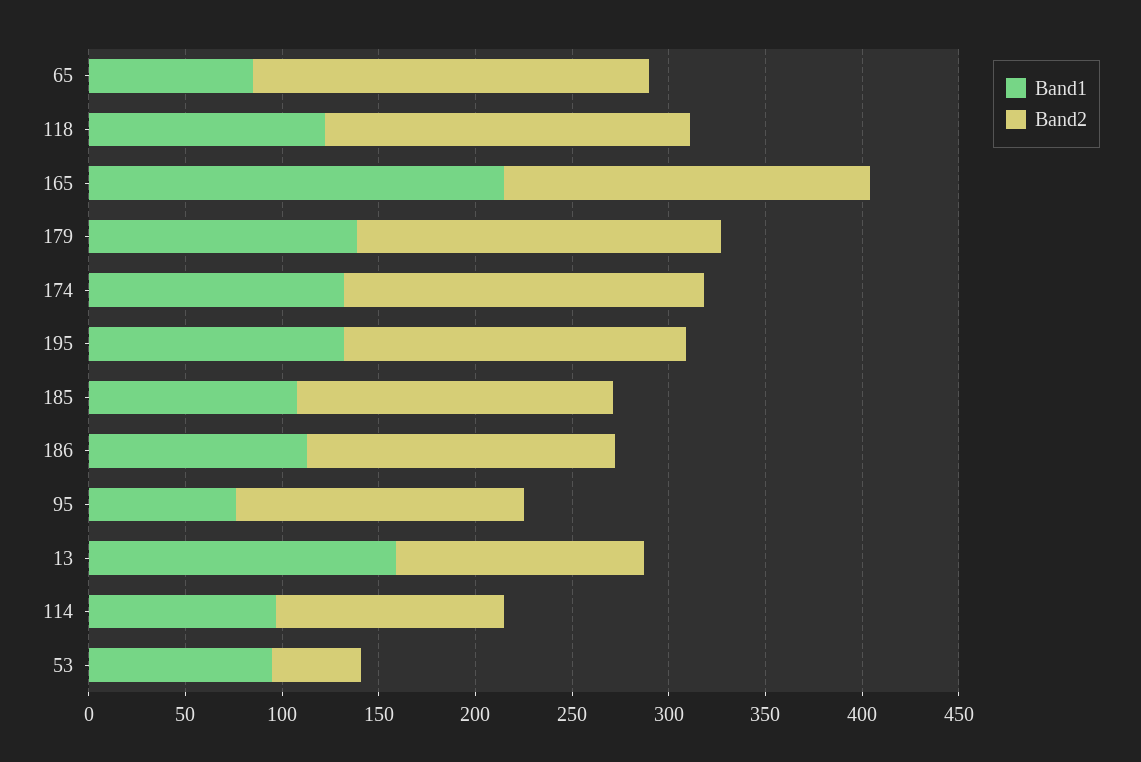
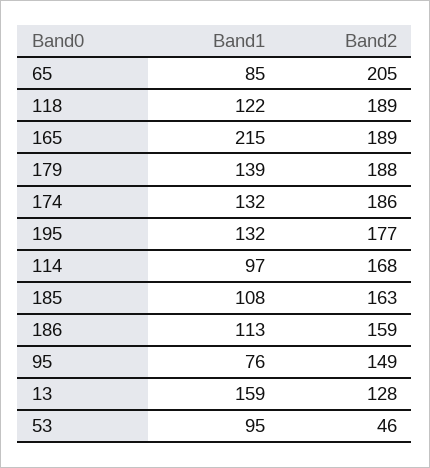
Band2, 114: 120 -> 168

